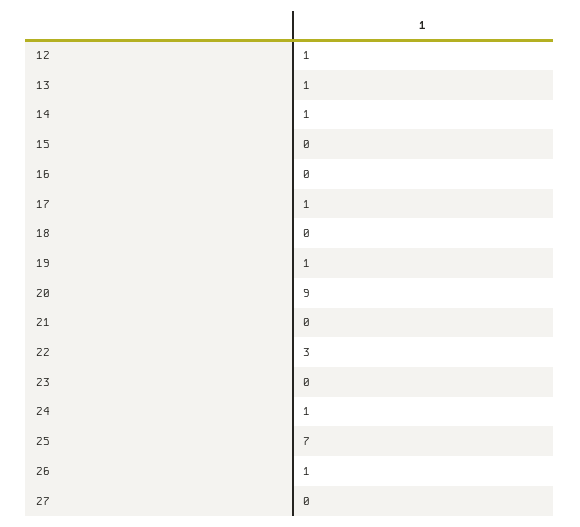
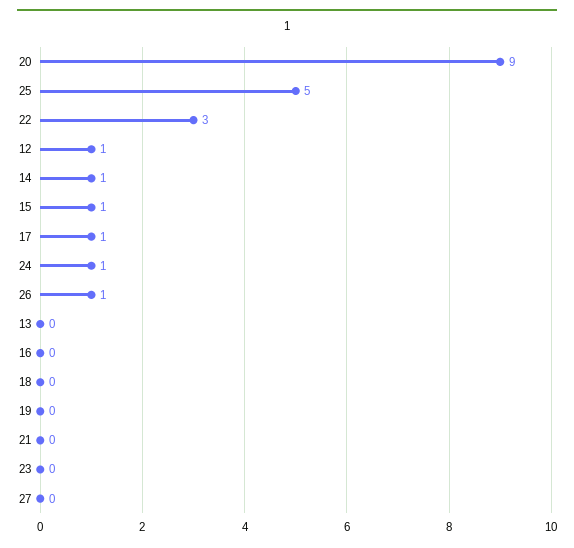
13: 1 -> 0
15: 0 -> 1
19: 1 -> 0
25: 7 -> 5

